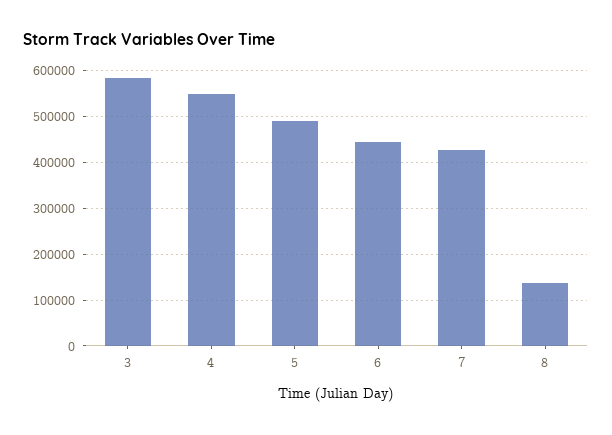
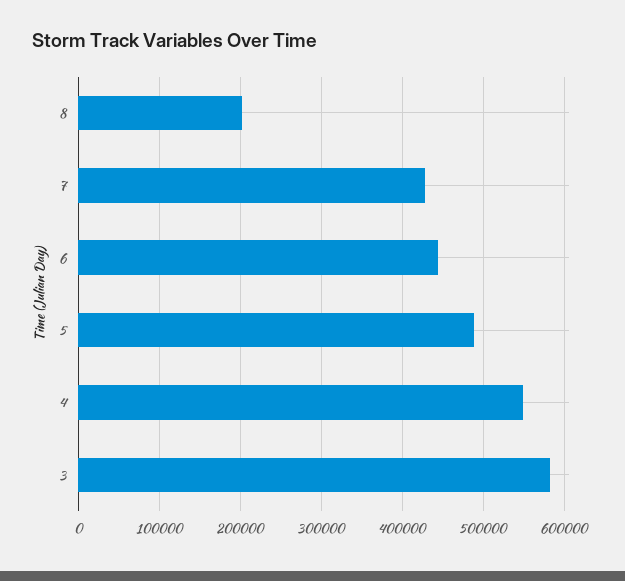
8: 140000 -> 200000

